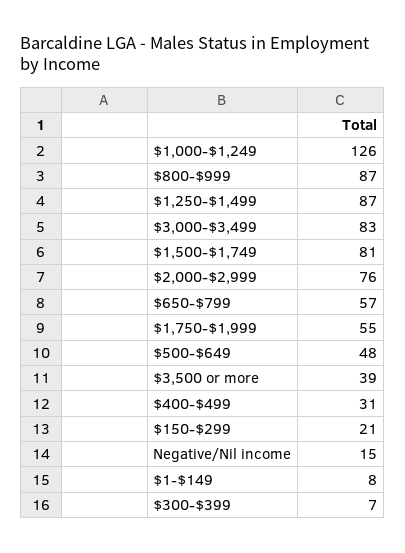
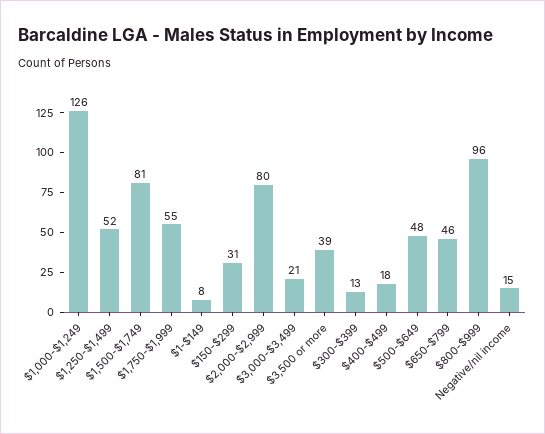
$800-$999: 87 -> 96
$1,250-$1,499: 87 -> 52
$3,000-$3,499: 83 -> 21
$2,000-$2,999: 76 -> 80
$650-$799: 57 -> 46
$400-$499: 31 -> 18
$150-$299: 21 -> 31
$300-$399: 7 -> 13

